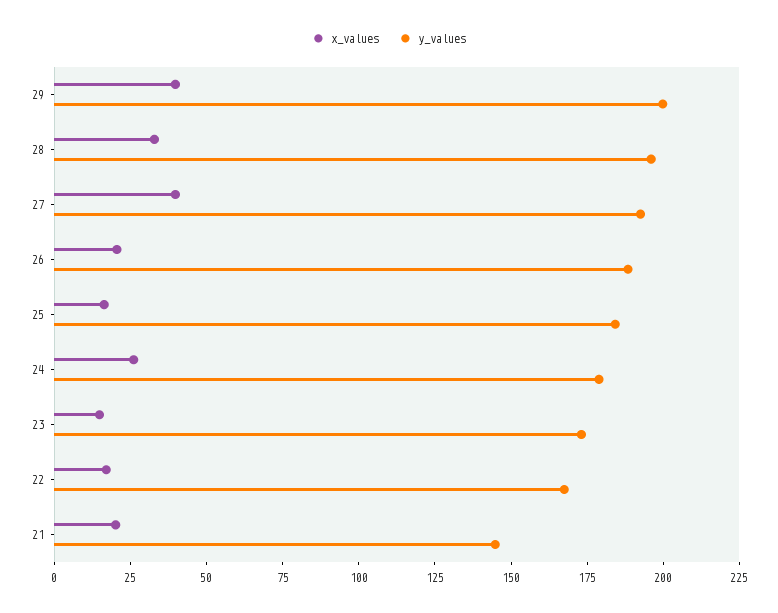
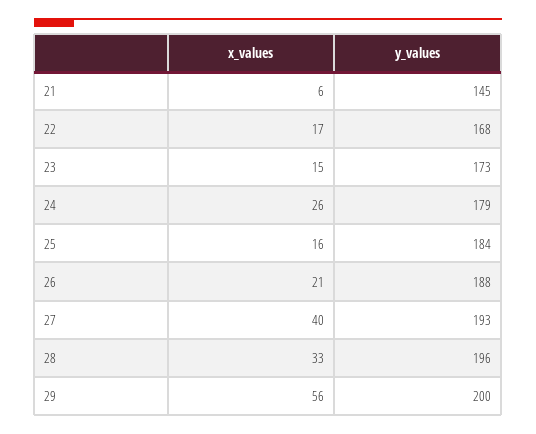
x_values, 29: 40 -> 56
x_values, 21: 20 -> 6

